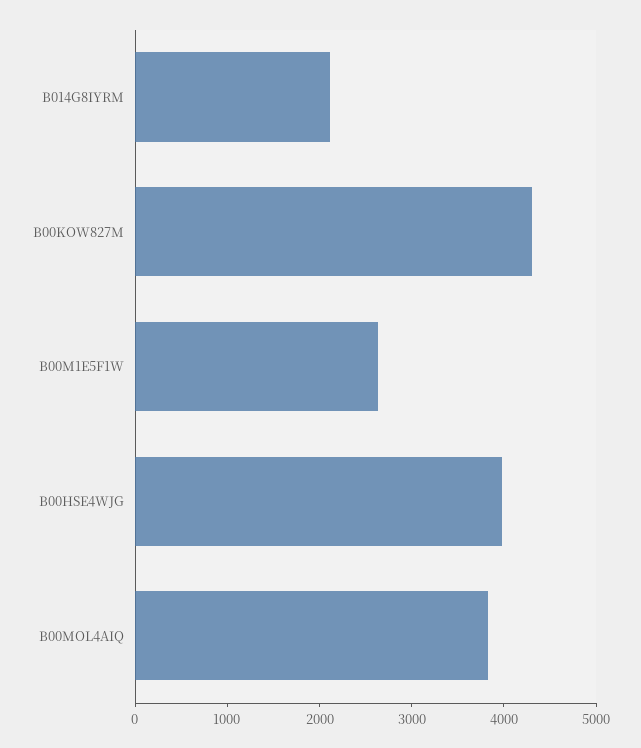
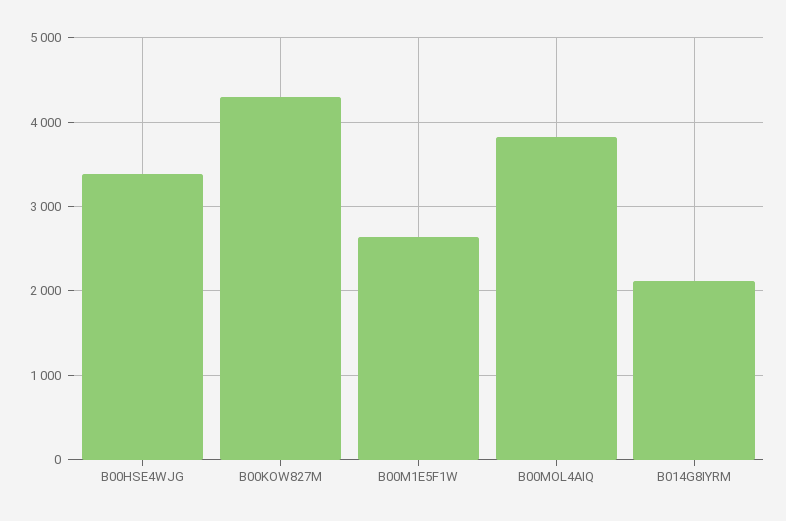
B00HSE4WJG: 4000 -> 3400

